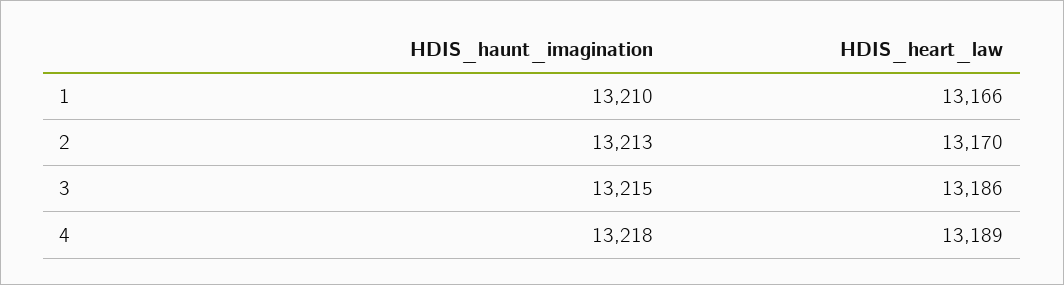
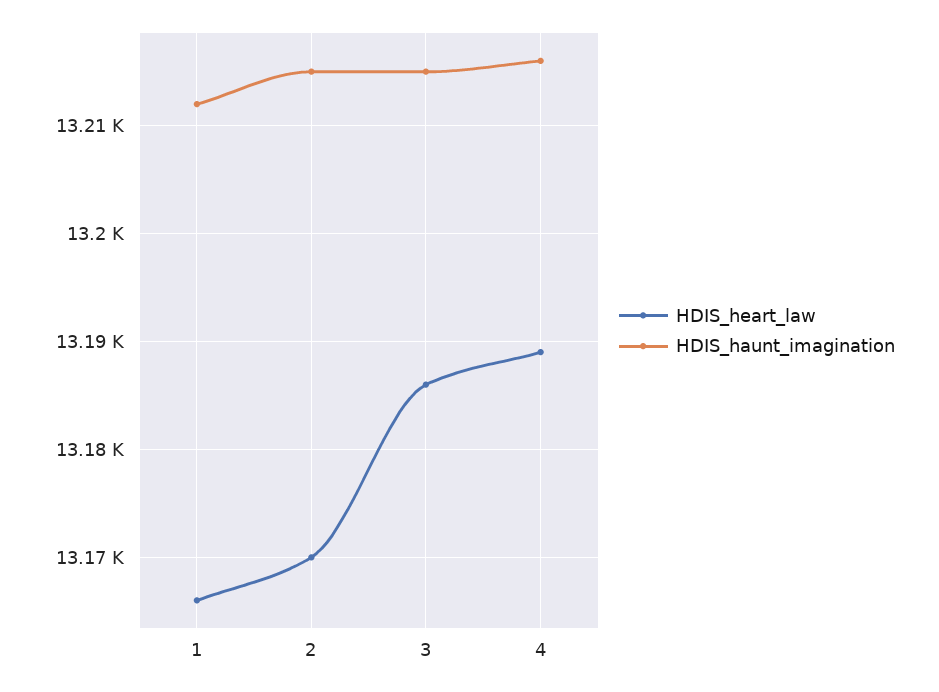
HDIS_haunt_imagination, 1: 13210 -> 13212
HDIS_haunt_imagination, 2: 13213 -> 13215
HDIS_haunt_imagination, 4: 13218 -> 13216

